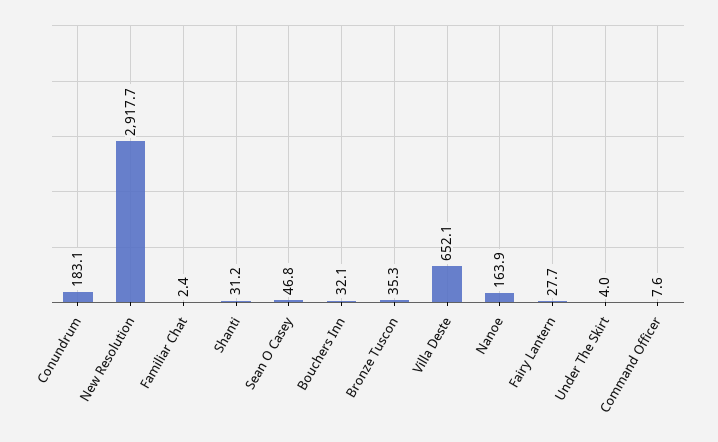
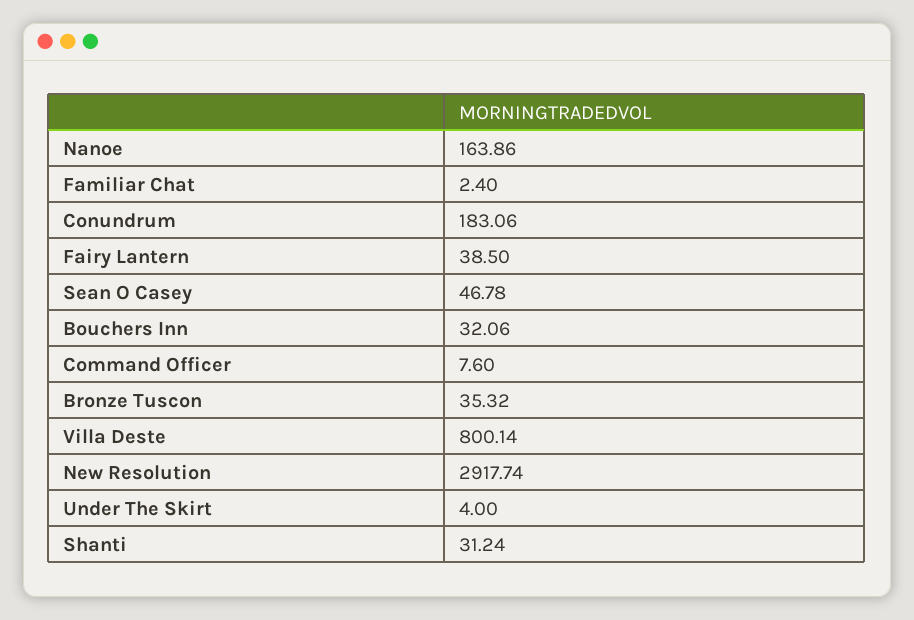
Villa Deste: 652.1 -> 800.14
Fairy Lantern: 27.7 -> 38.5

